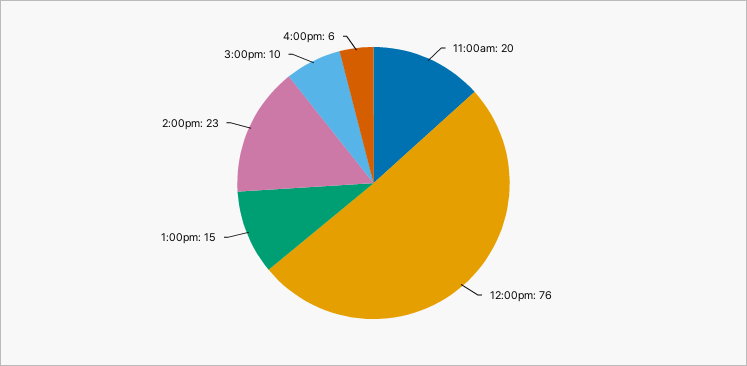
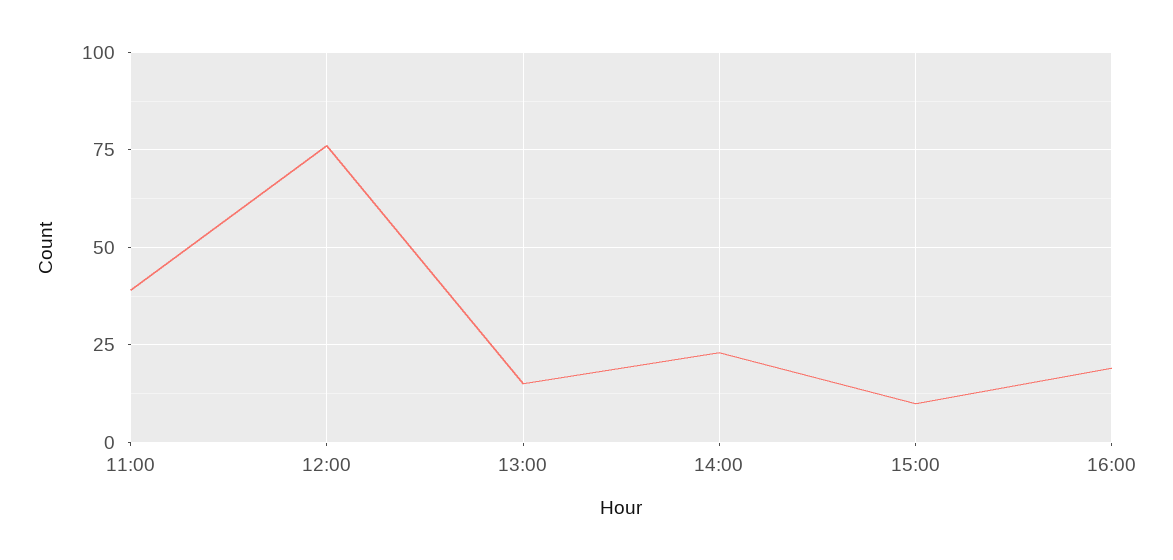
11:00am: 20 -> 40
4:00pm: 6 -> 20

